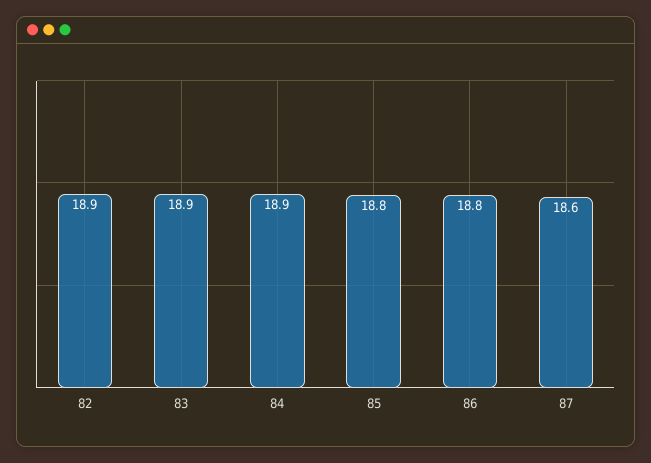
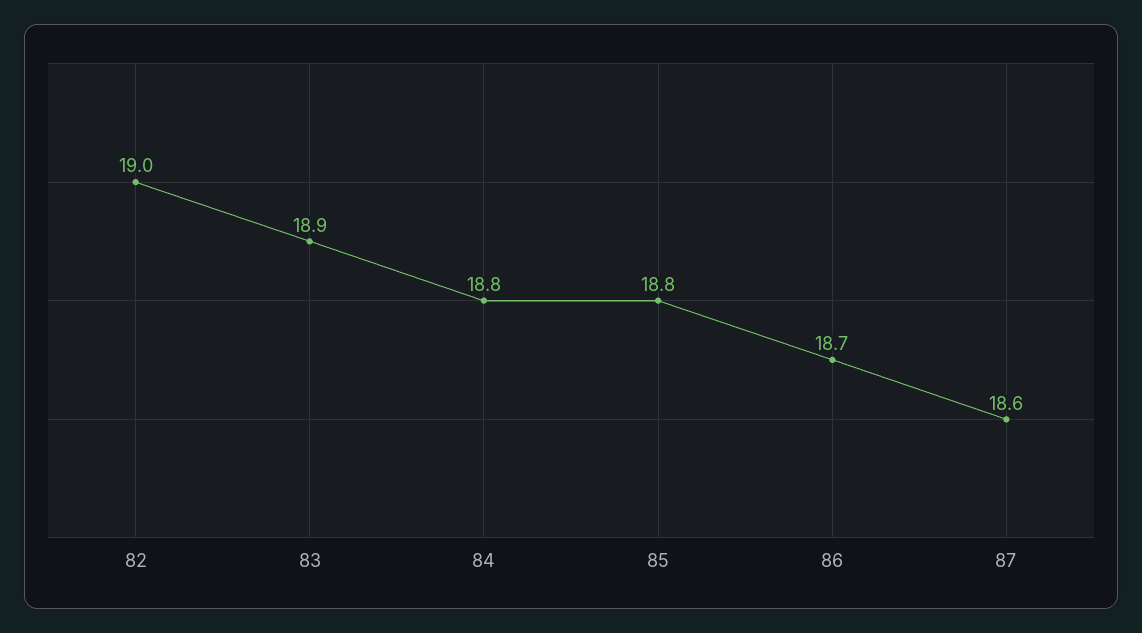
82: 18.9 -> 19
84: 18.9 -> 18.8
86: 18.8 -> 18.7

